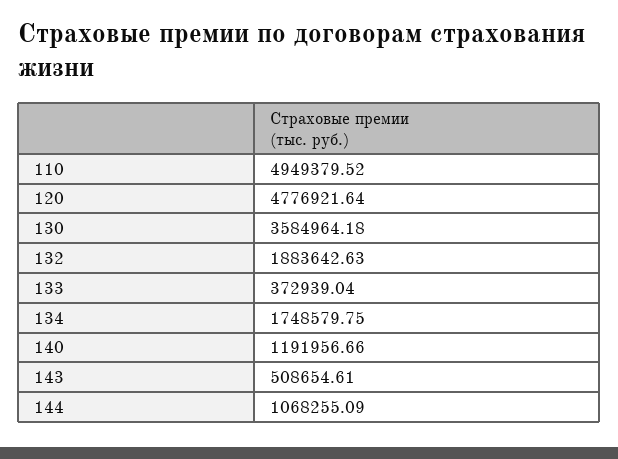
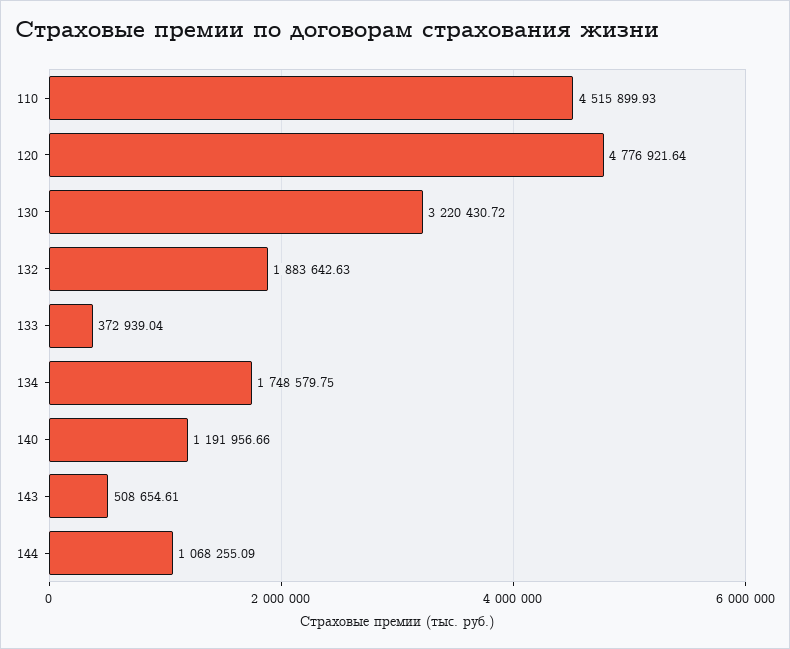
110: 4949379.52 -> 4515899.93
130: 3584964.18 -> 3220430.72

